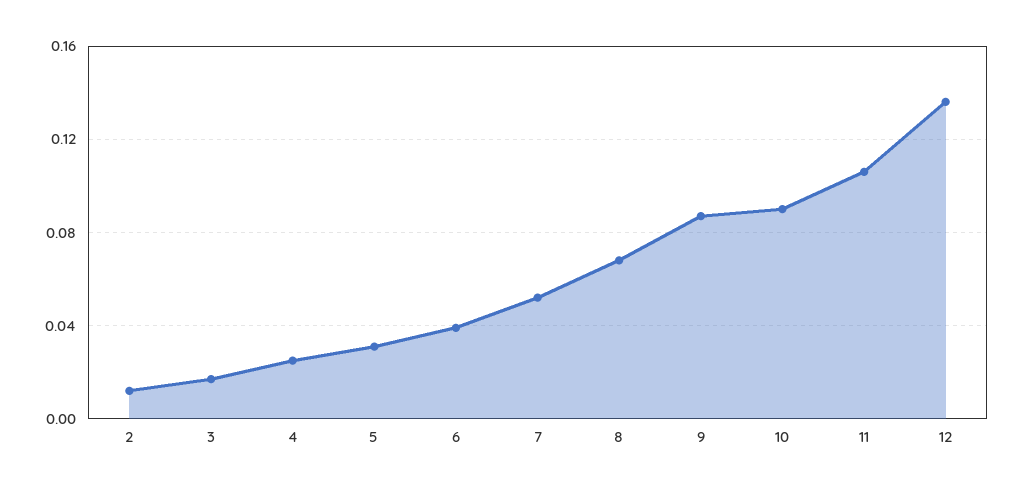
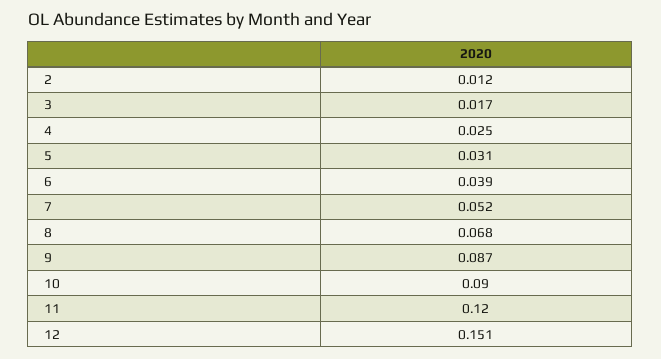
11: 0.105 -> 0.12
12: 0.135 -> 0.151

